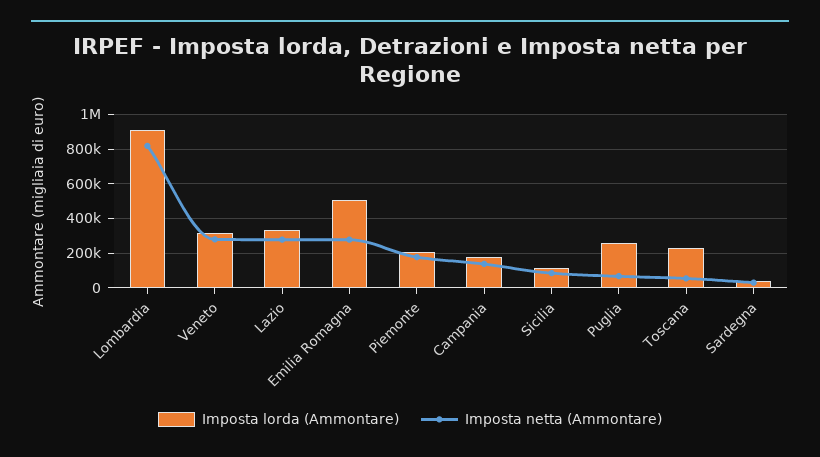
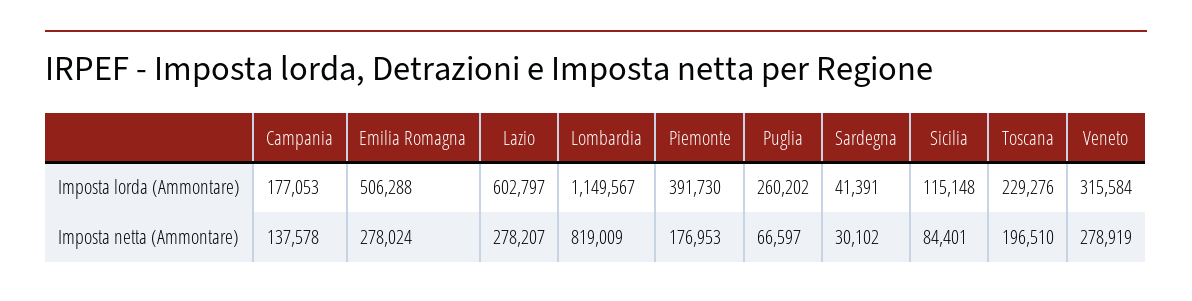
Imposta lorda (Ammontare), Lombardia: 900000 -> 1149567
Imposta lorda (Ammontare), Lazio: 350000 -> 602797
Imposta lorda (Ammontare), Piemonte: 200000 -> 391730
Imposta netta (Ammontare), Toscana: 50000 -> 196510

